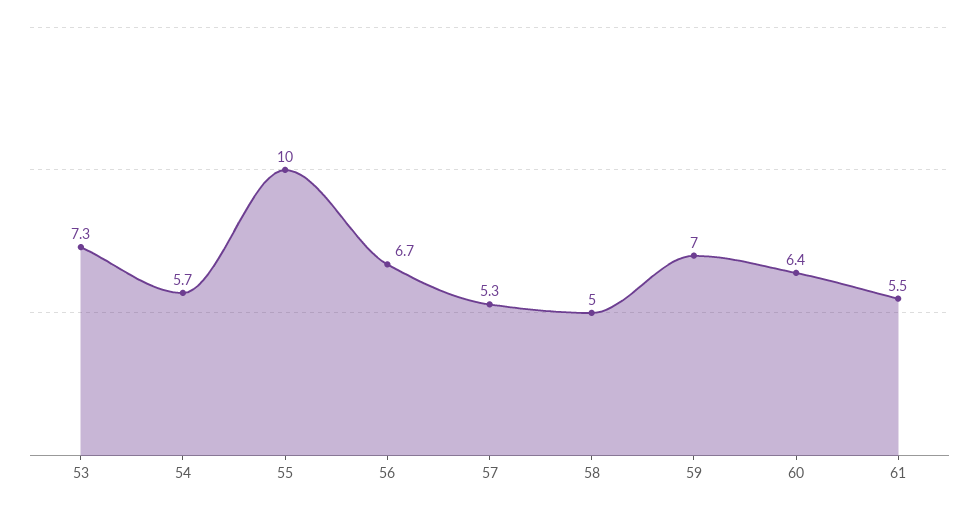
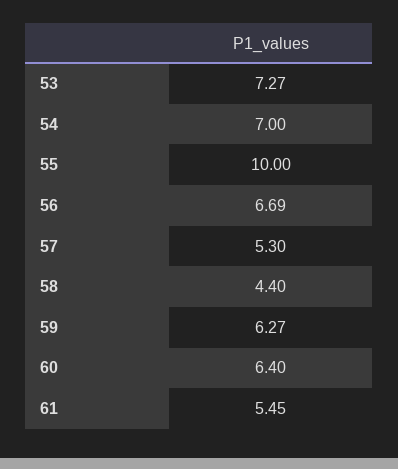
54: 5.7 -> 7
58: 5 -> 4.4
59: 7 -> 6.27

